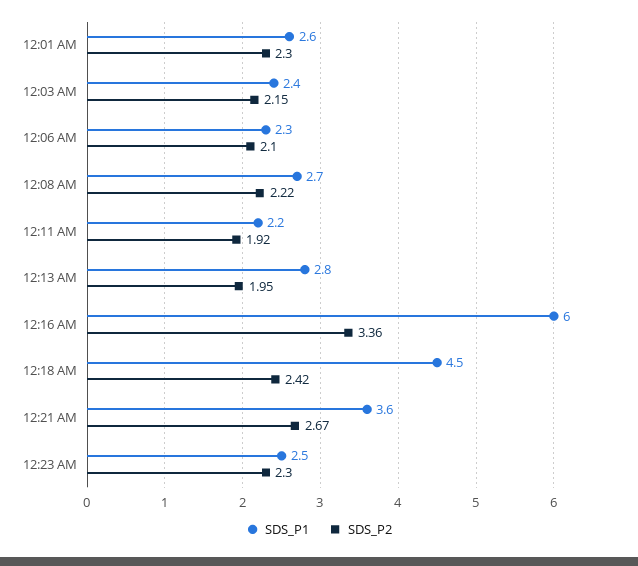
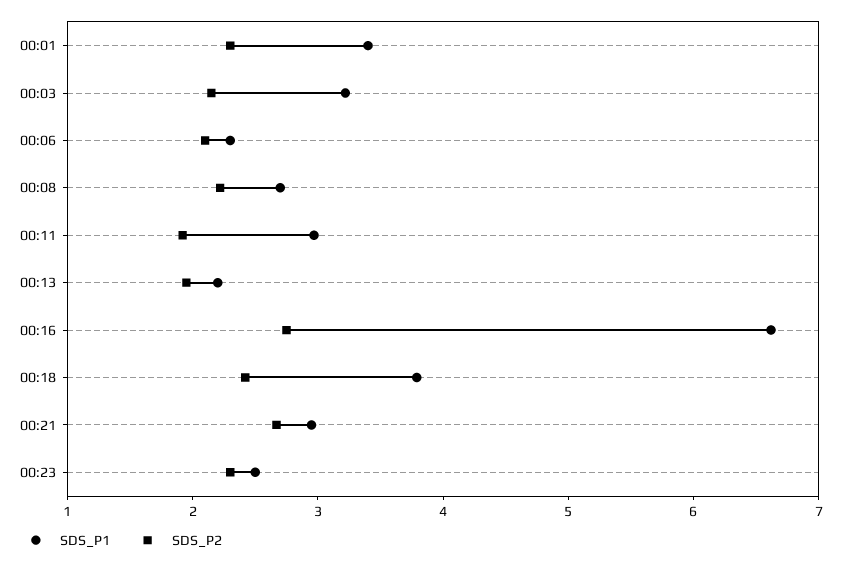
SDS_P1, 12:01 AM: 2.6 -> 3.4
SDS_P1, 12:03 AM: 2.4 -> 3.2
SDS_P1, 12:11 AM: 2.2 -> 3
SDS_P1, 12:13 AM: 2.8 -> 2.2
SDS_P1, 12:16 AM: 6 -> 6.6
SDS_P2, 12:16 AM: 3.36 -> 2.8
SDS_P1, 12:18 AM: 4.5 -> 3.8
SDS_P1, 12:21 AM: 3.6 -> 3

